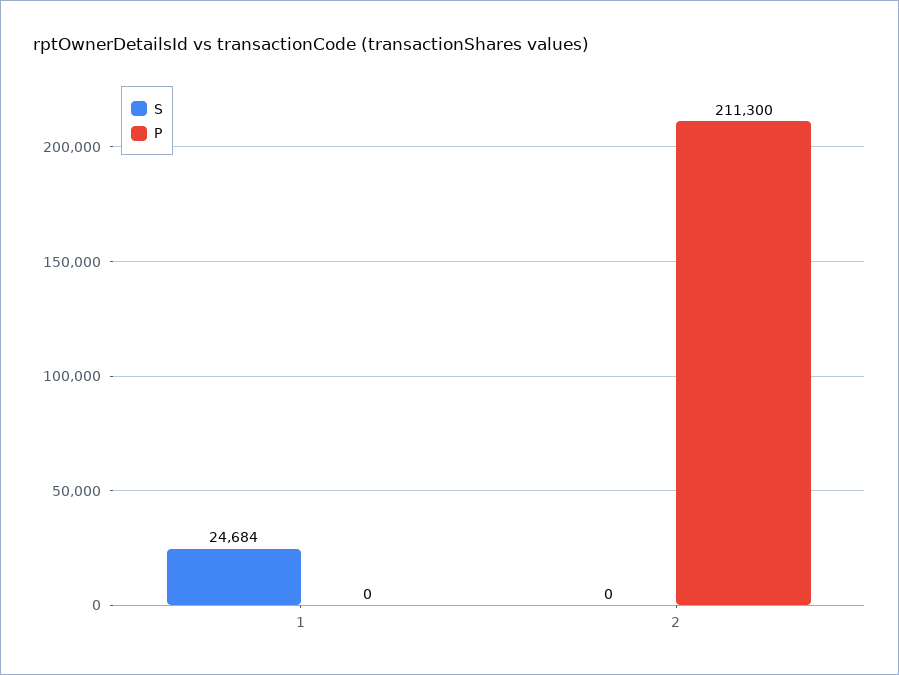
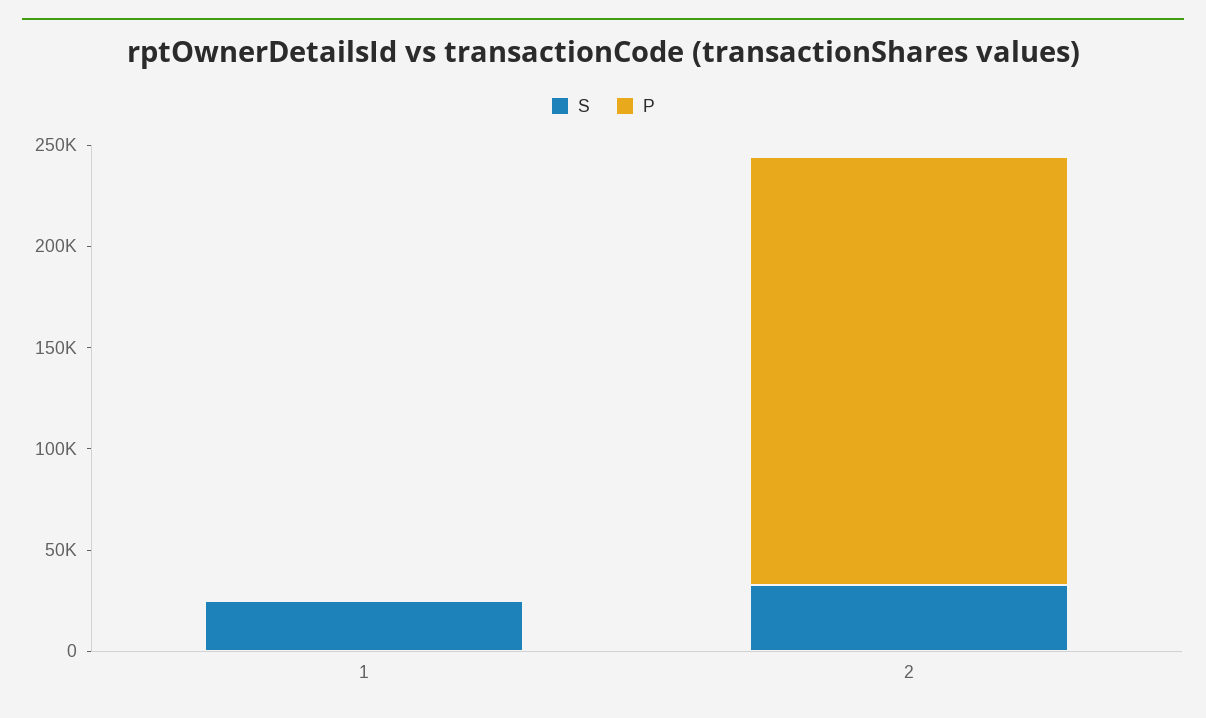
S, 2: 0 -> 30000

